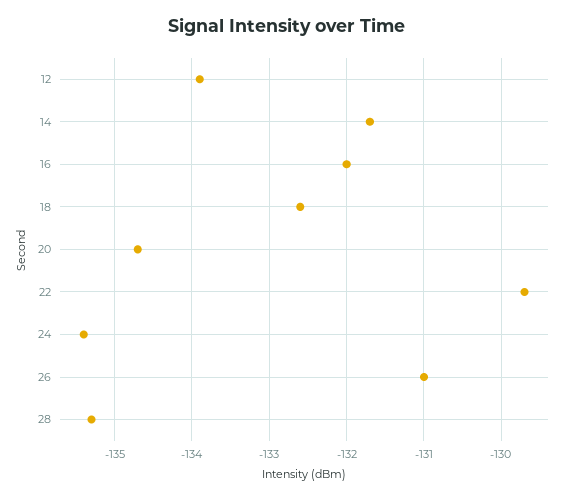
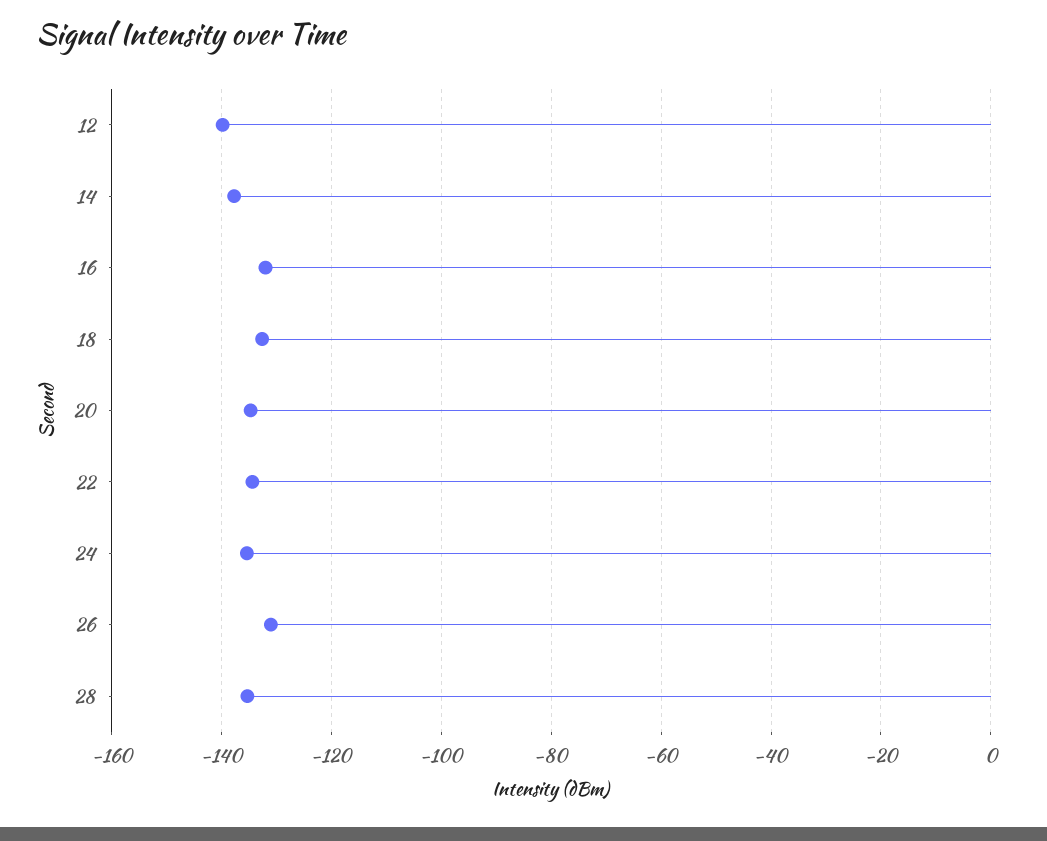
12: -133.9 -> -140
14: -131.7 -> -138
22: -129.7 -> -134

